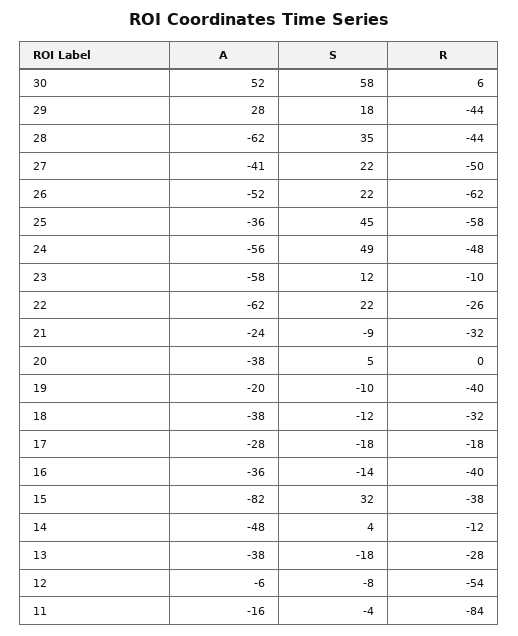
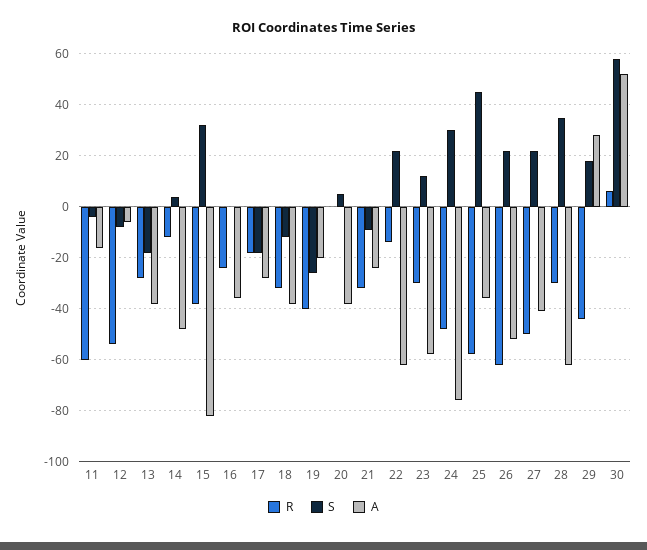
R, 28: -44 -> -30
A, 24: -56 -> -75
S, 24: 49 -> 30
R, 23: -10 -> -30
R, 22: -26 -> -15
S, 19: -10 -> -25
S, 16: -14 -> 0
R, 16: -40 -> -25
R, 11: -84 -> -60

